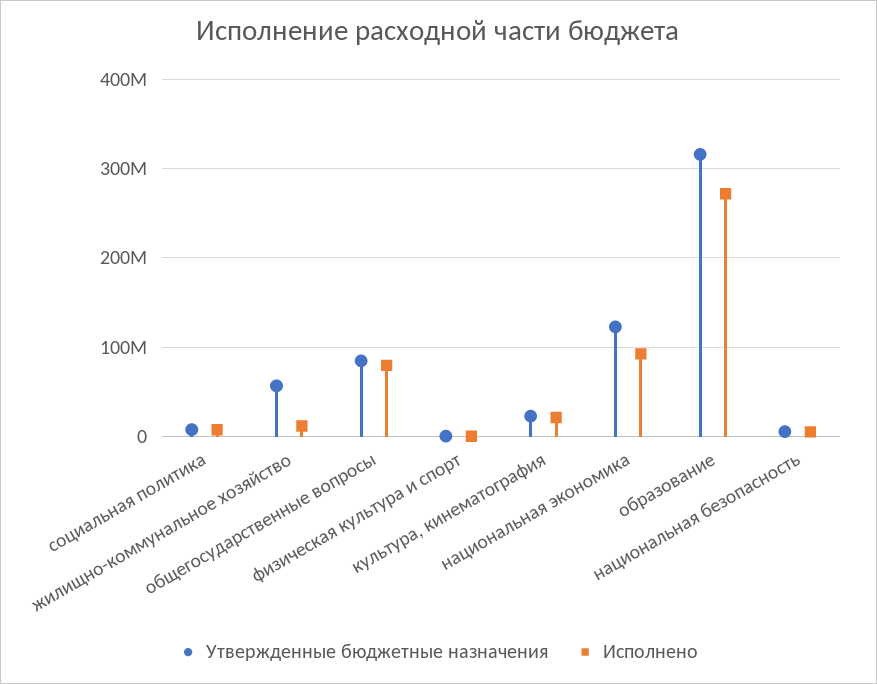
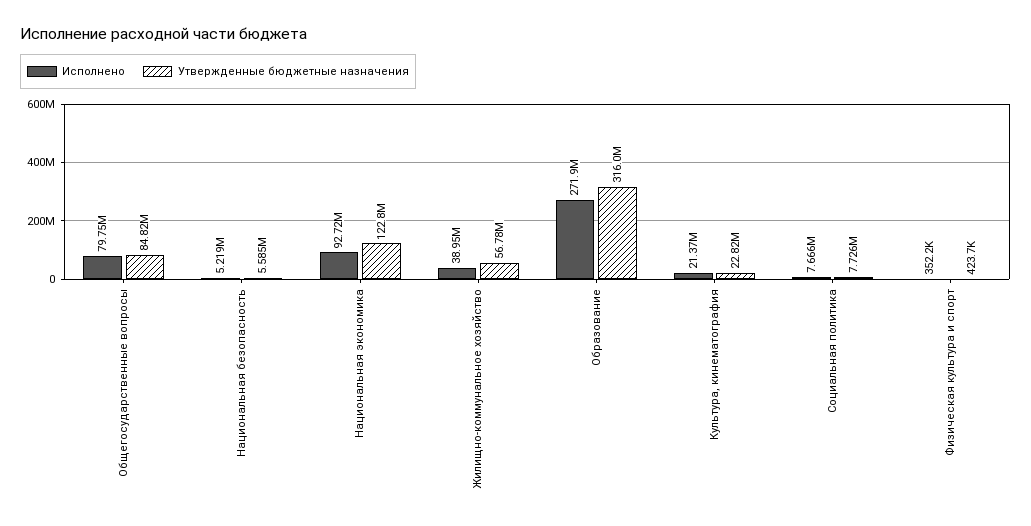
Исполнено, жилищно-коммунальное хозяйство: 10000000 -> 38950000

